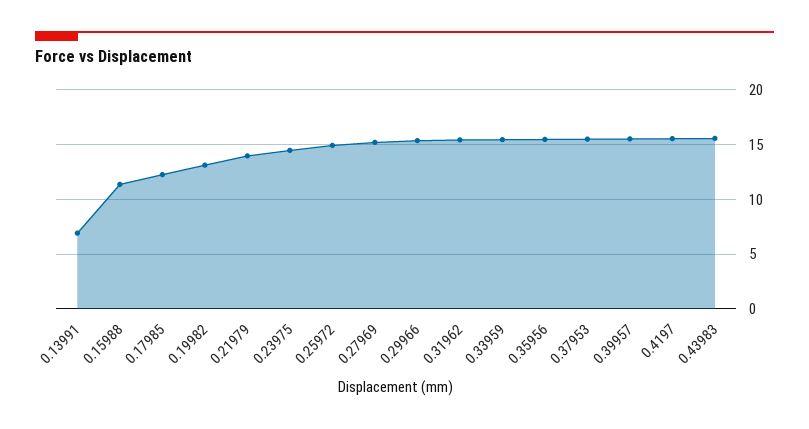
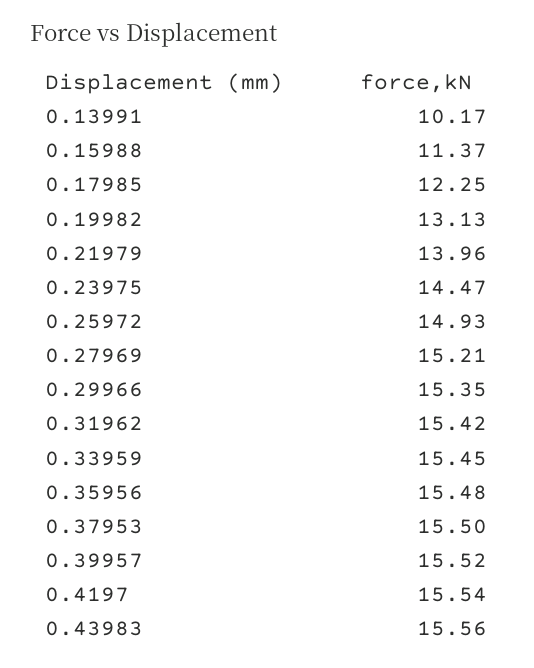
0.13991: 7 -> 10.17

